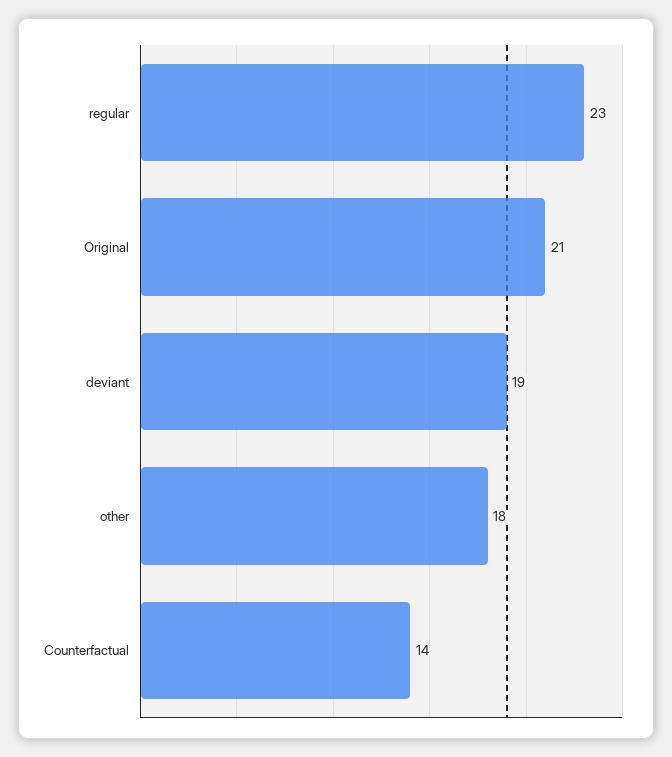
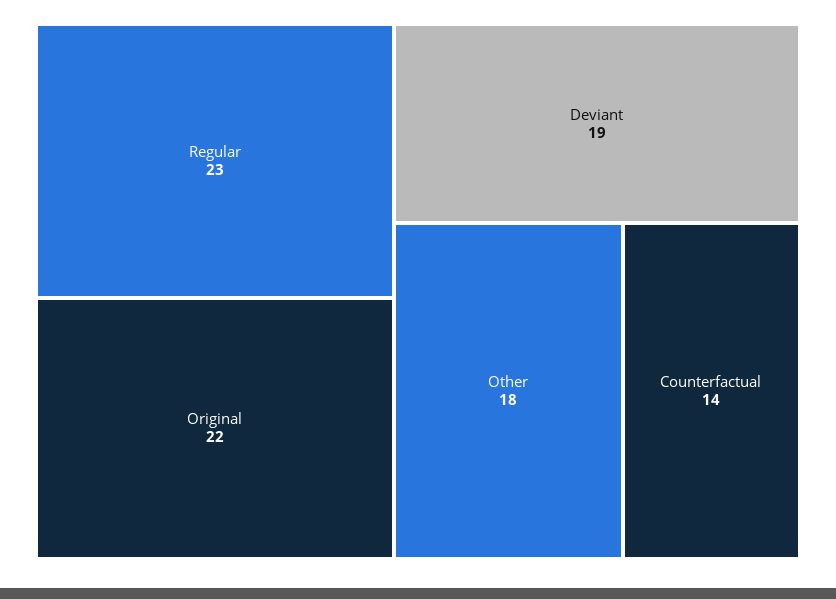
Original: 21 -> 22

